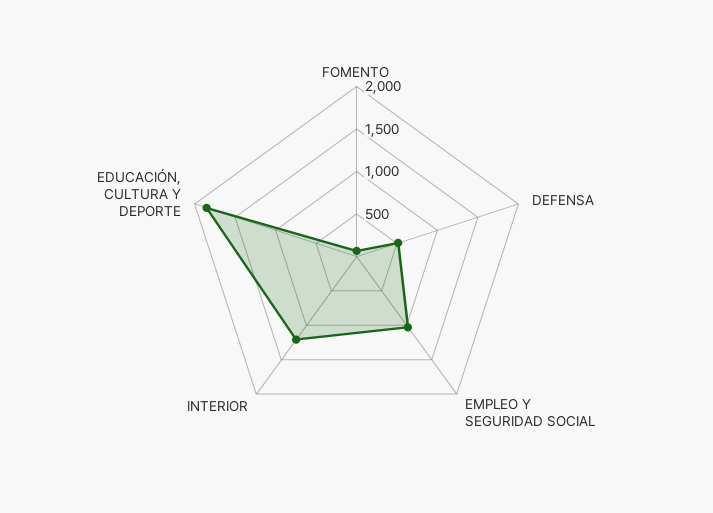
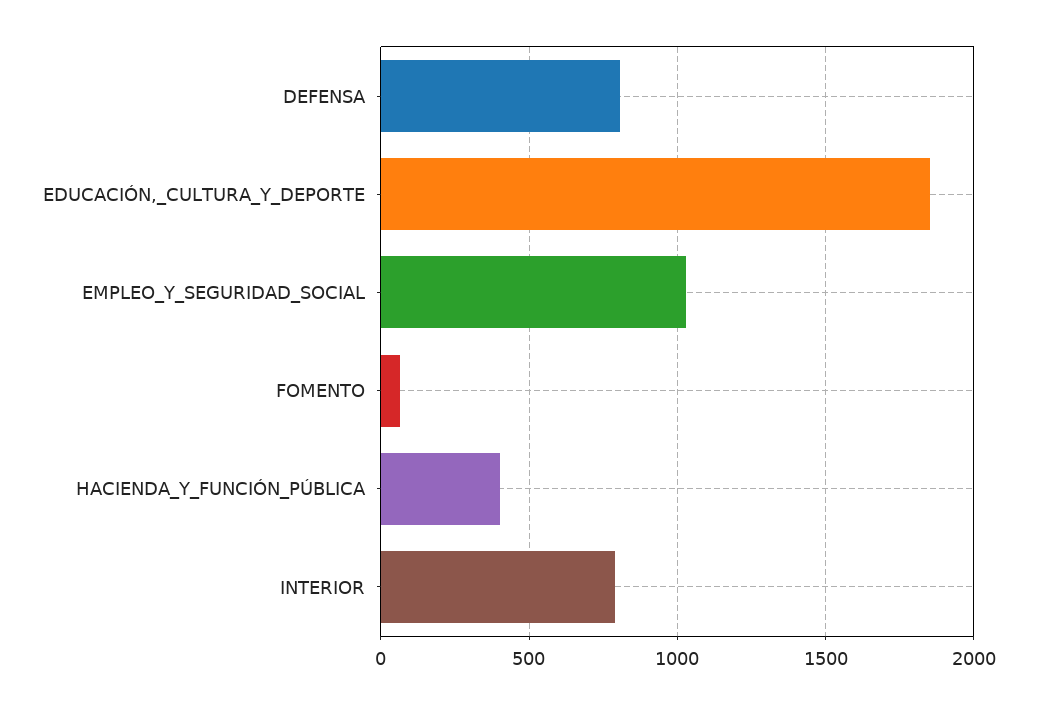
DEFENSA: 500 -> 800
INTERIOR: 1200 -> 800
HACIENDA_Y_FUNCIÓN_PÚBLICA: none -> 400

